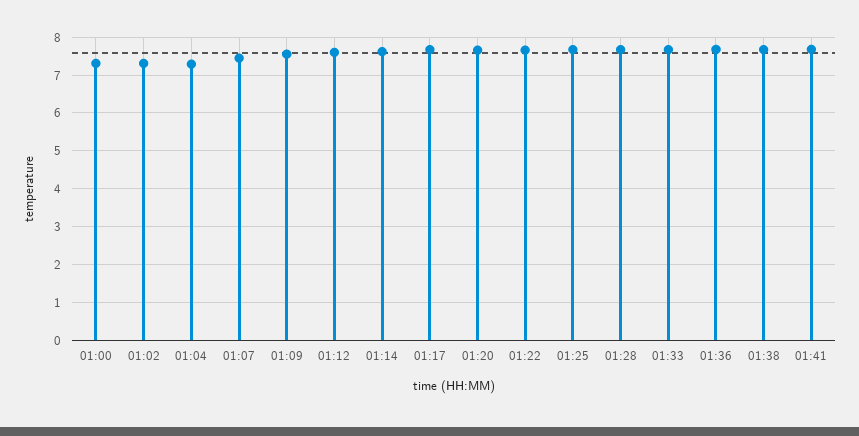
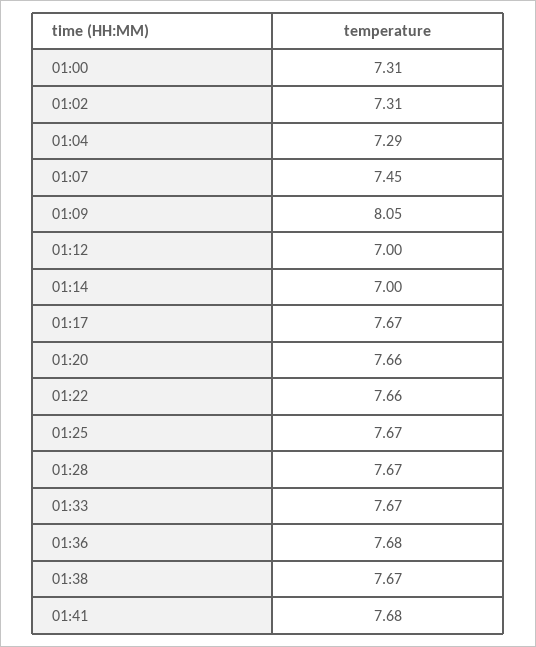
01:09: 7.6 -> 8.05
01:12: 7.6 -> 7
01:14: 7.6 -> 7

